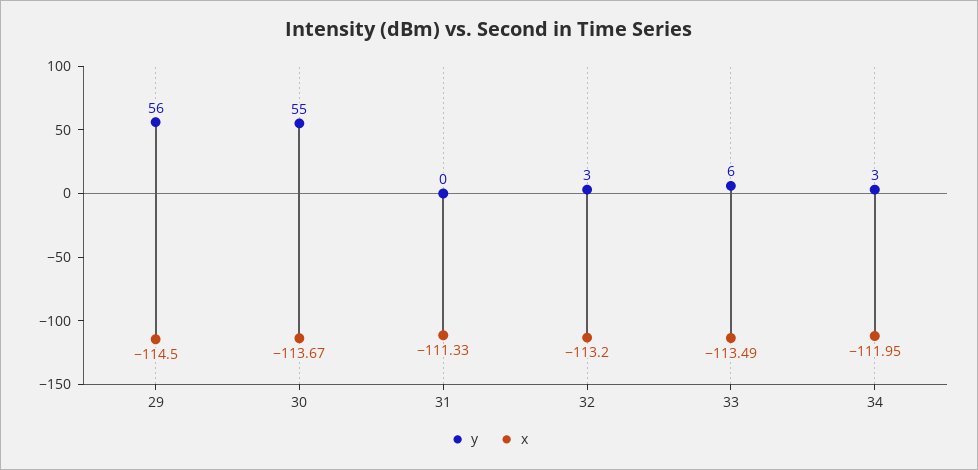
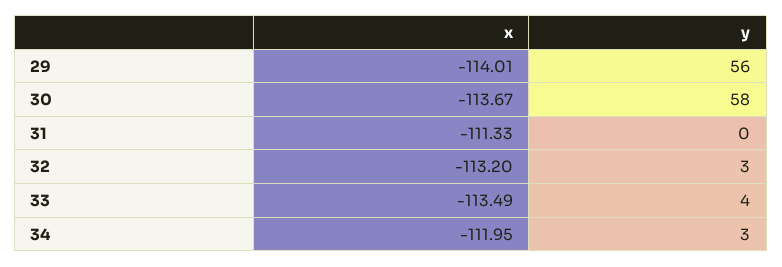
x, 29: -114.5 -> -114.01
y, 30: 55 -> 58
y, 33: 6 -> 4

